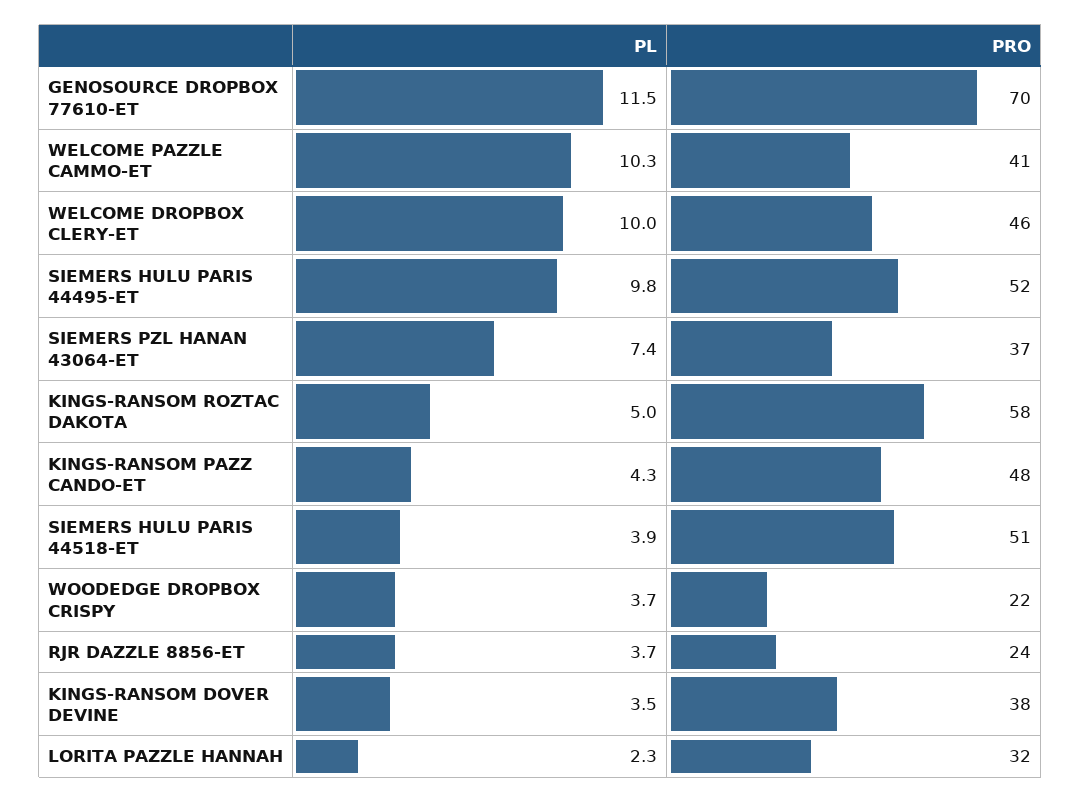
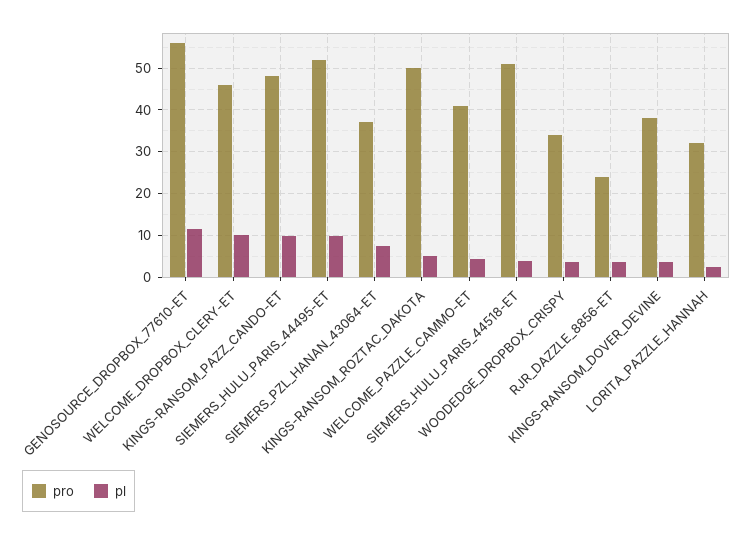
PRO, GENOSOURCE DROPBOX 77610-ET: 70 -> 56
PL, WELCOME PAZZLE CAMMO-ET: 10.3 -> 4
PRO, KINGS-RANSOM ROZTAC DAKOTA: 58 -> 50
PL, KINGS-RANSOM PAZZ CANDO-ET: 4.3 -> 10
PRO, WOODEDGE DROPBOX CRISPY: 22 -> 34

